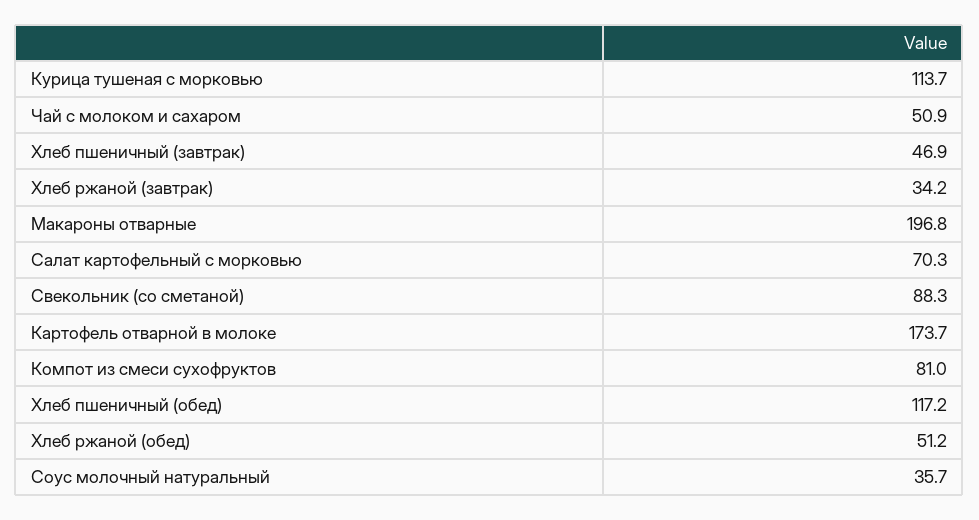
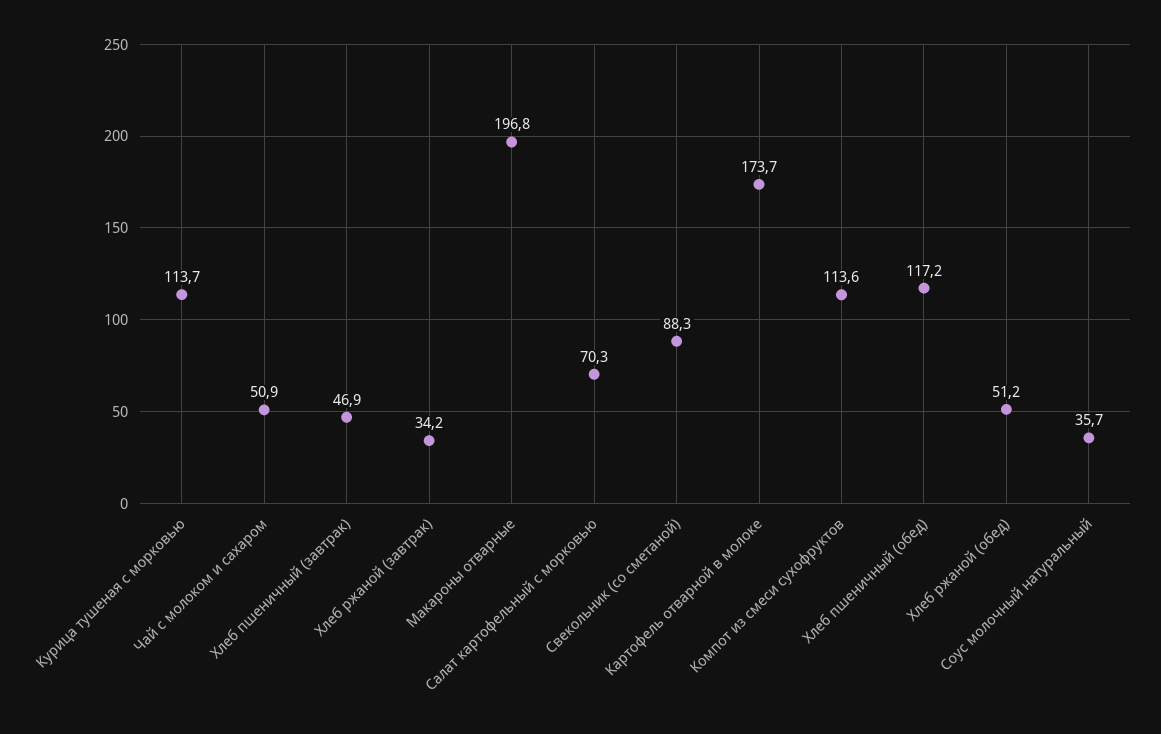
Компот из смеси сухофруктов: 81 -> 113.6

